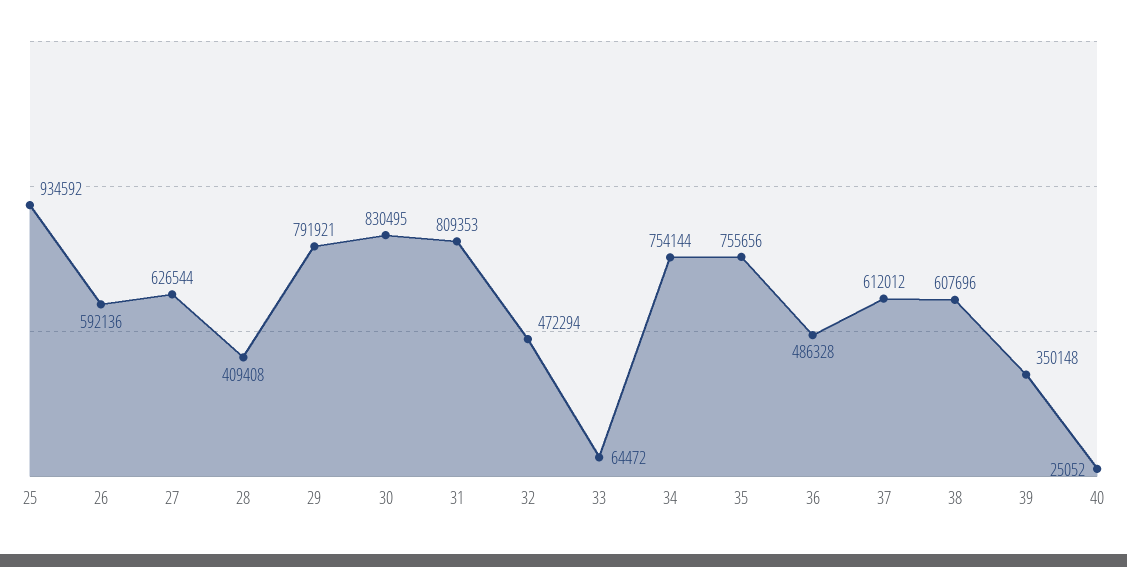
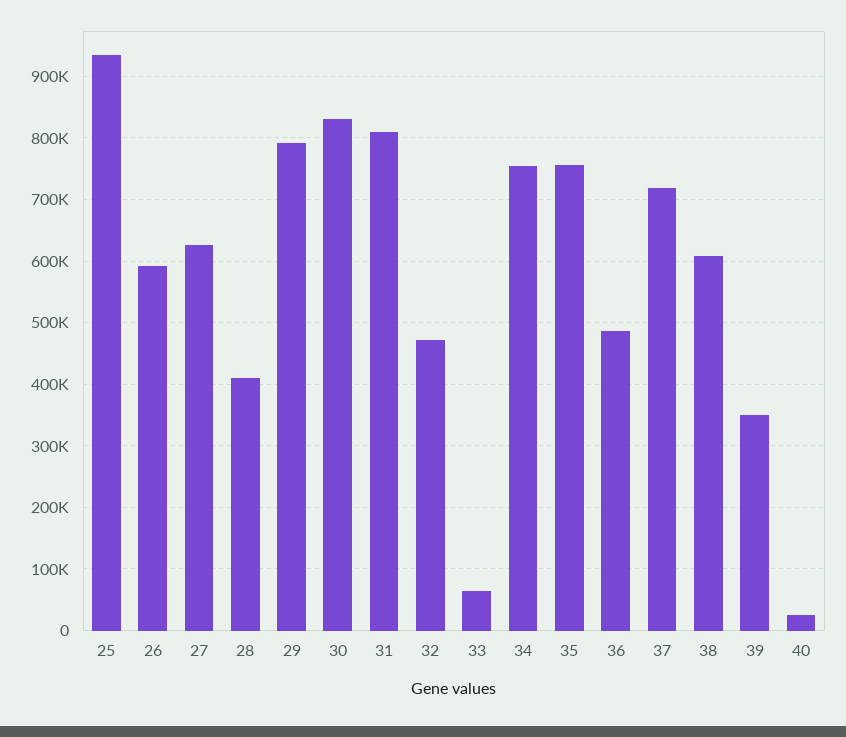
37: 612012 -> 720000

